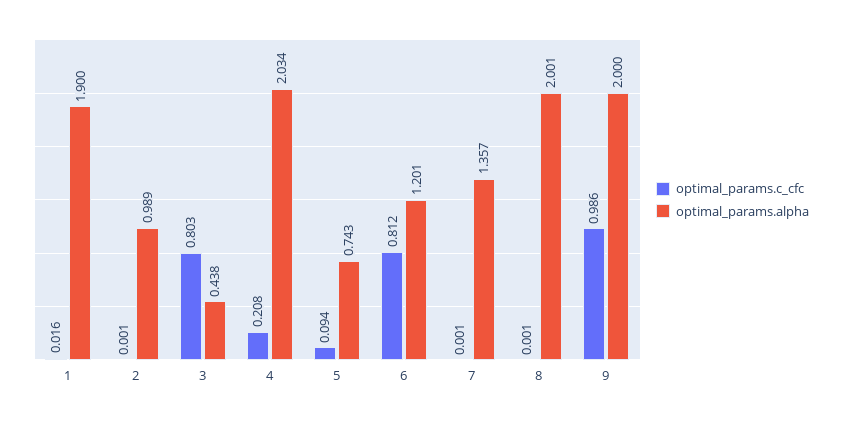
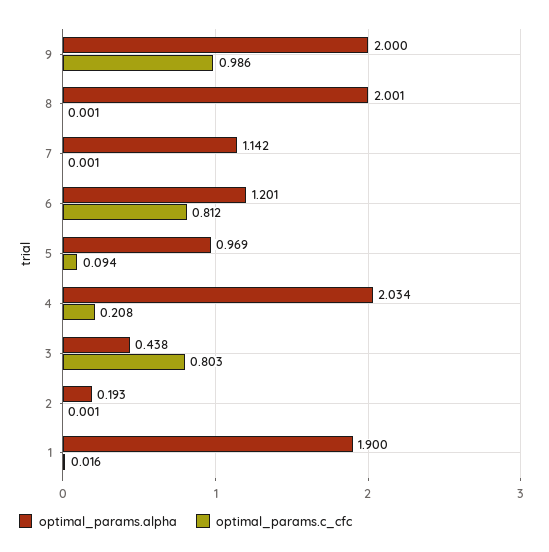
optimal_params.alpha, 2: 0.989 -> 0.193
optimal_params.alpha, 5: 0.743 -> 0.969
optimal_params.alpha, 7: 1.357 -> 1.142

